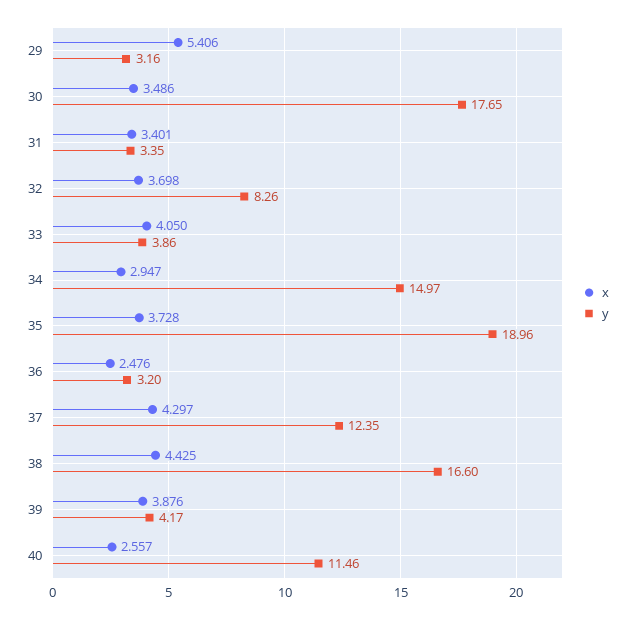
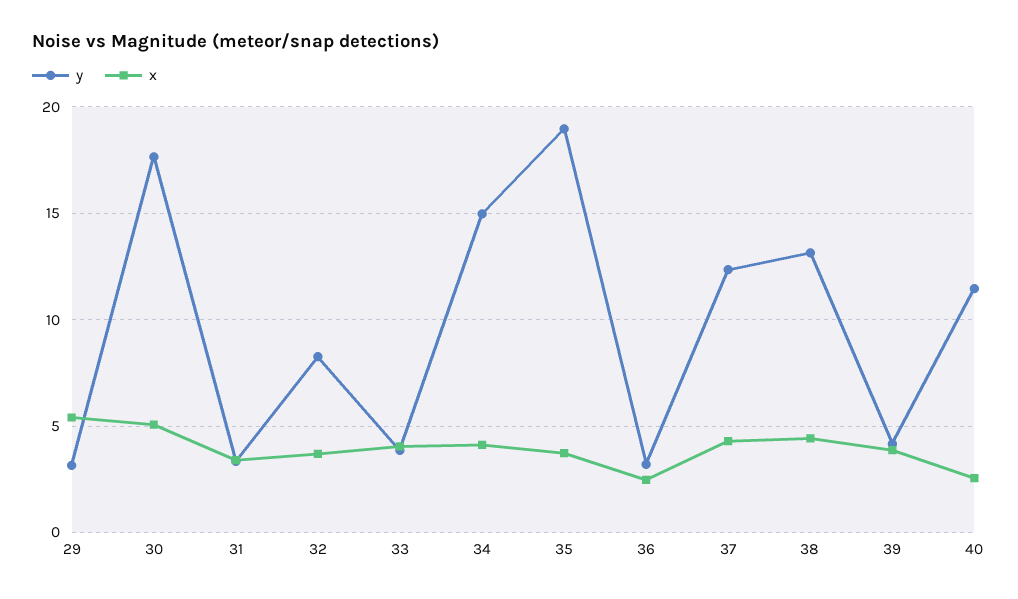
x, 30: 3.486 -> 5
x, 34: 2.947 -> 4
y, 38: 16.6 -> 13

